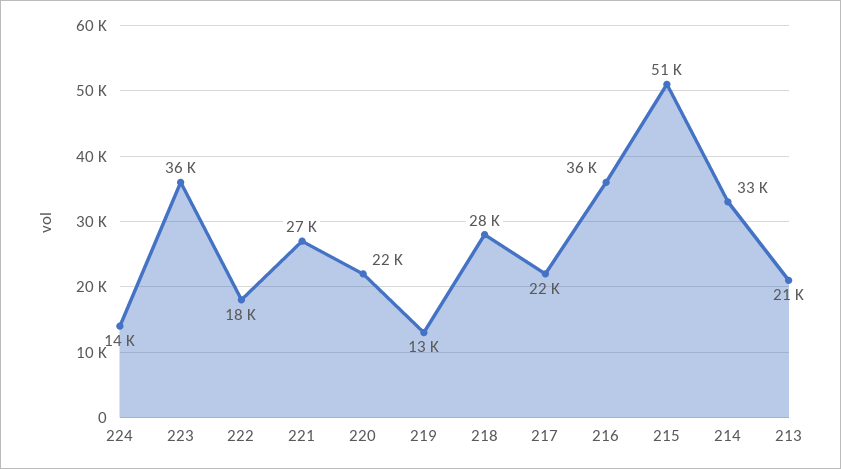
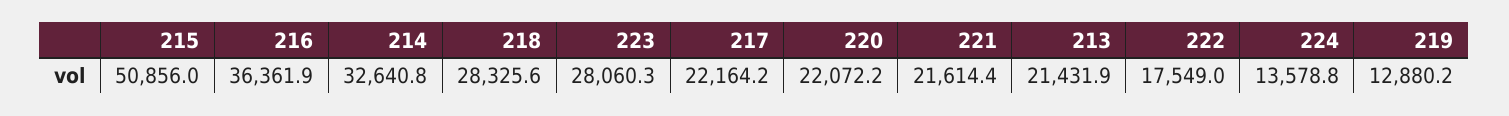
223: 36000 -> 28060.3
221: 27000 -> 21614.4

